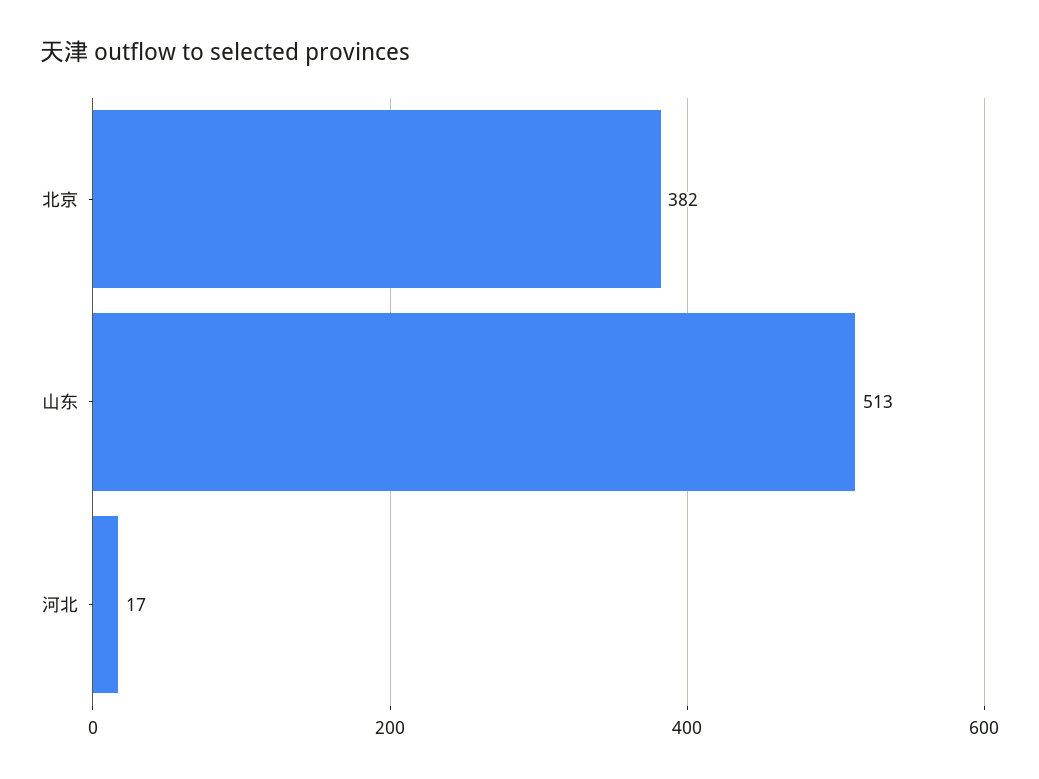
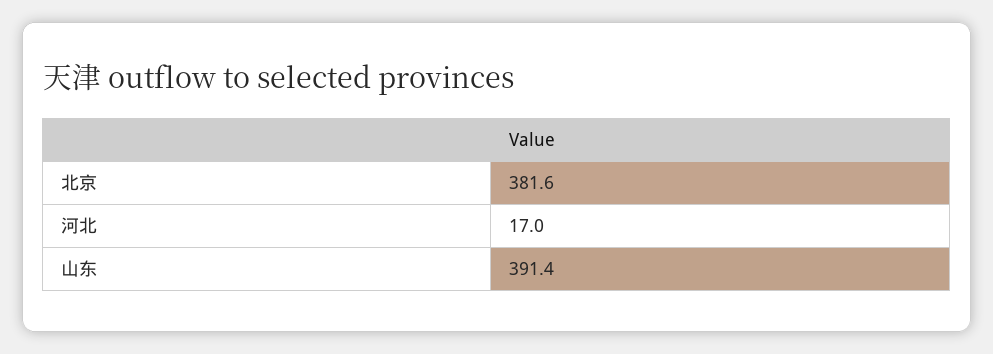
山东: 513 -> 391.4

